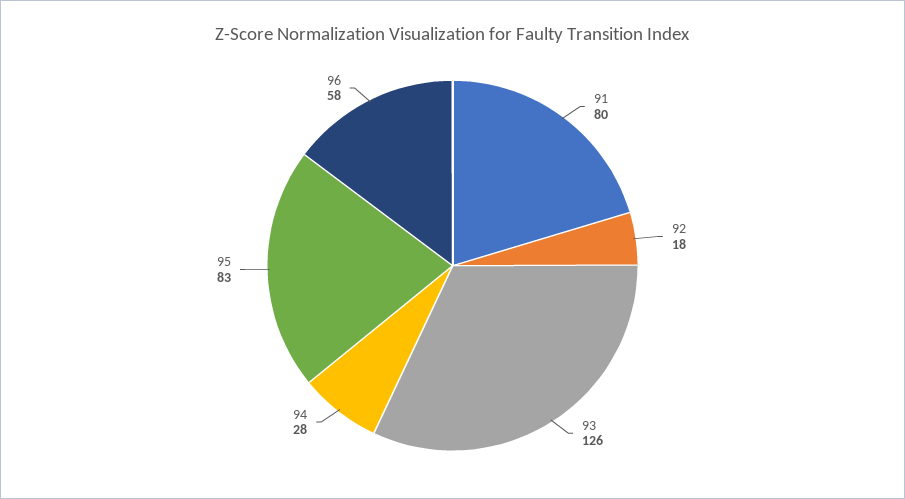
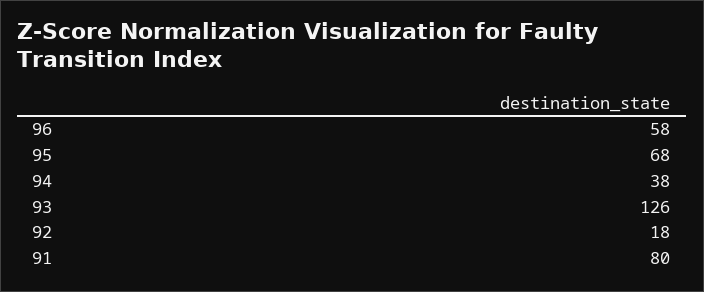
94: 28 -> 38
95: 83 -> 68

